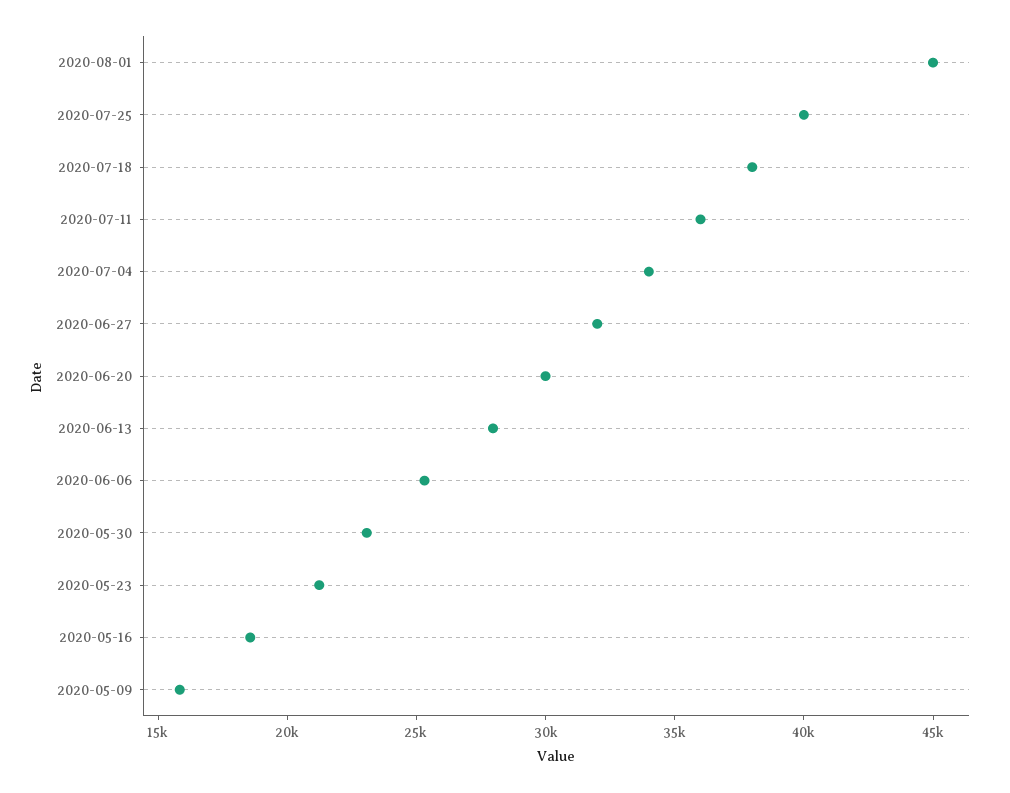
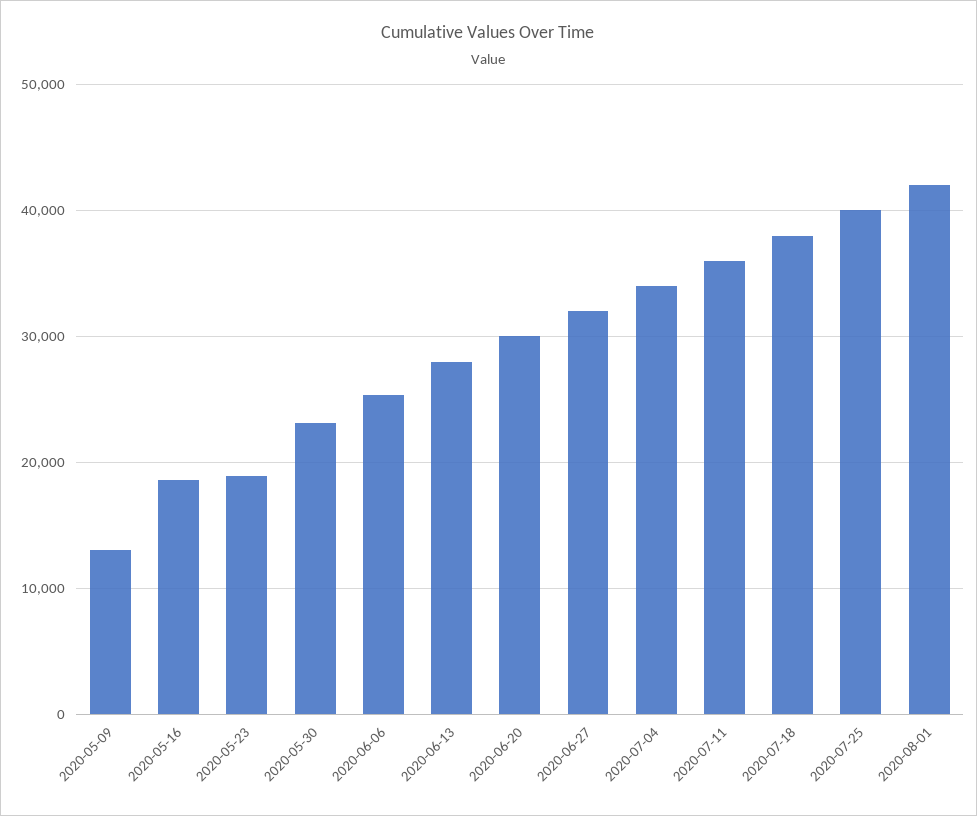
2020-08-01: 45000 -> 42000
2020-05-23: 21000 -> 19000
2020-05-09: 16000 -> 13000

